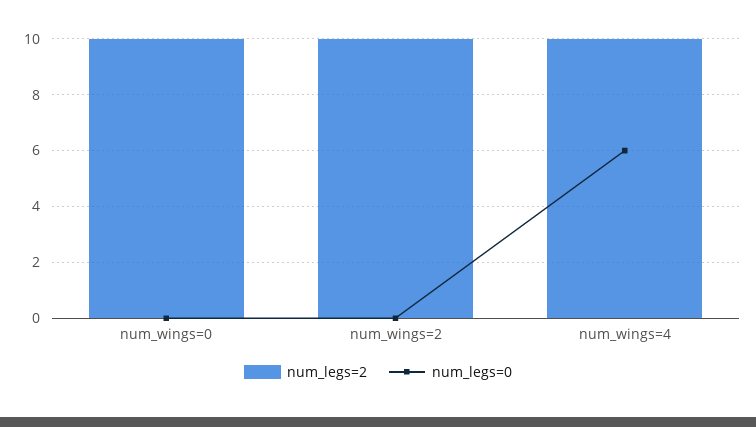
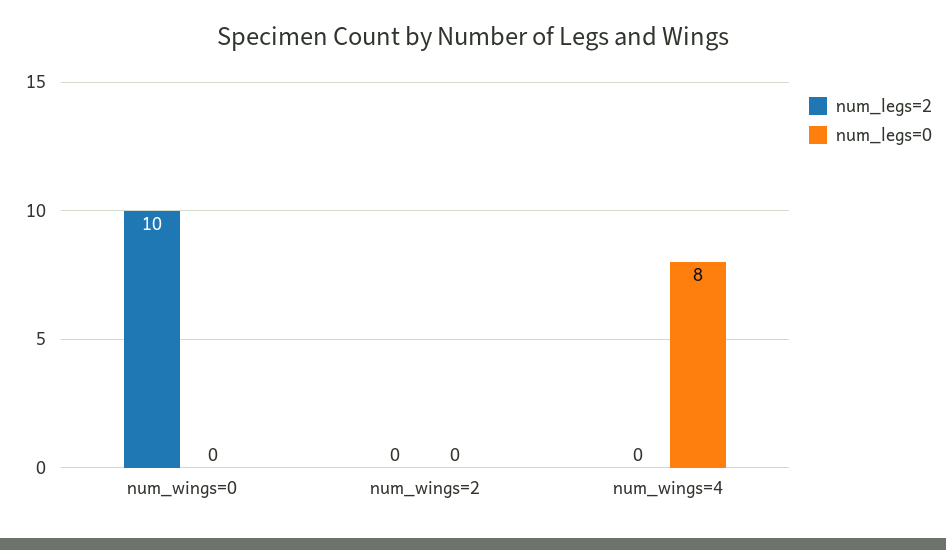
num_legs=2, num_wings=2: 10 -> 0
num_legs=2, num_wings=4: 10 -> 0
num_legs=0, num_wings=4: 6 -> 8

